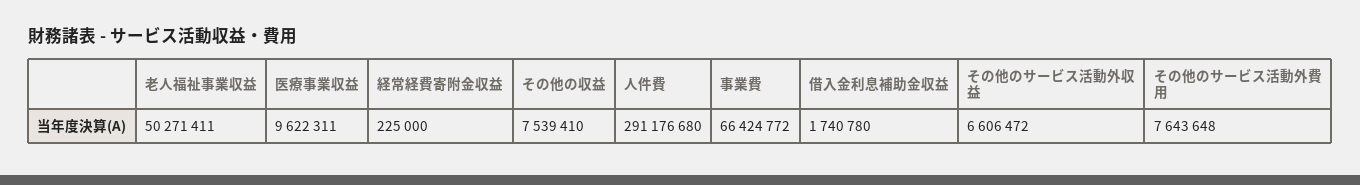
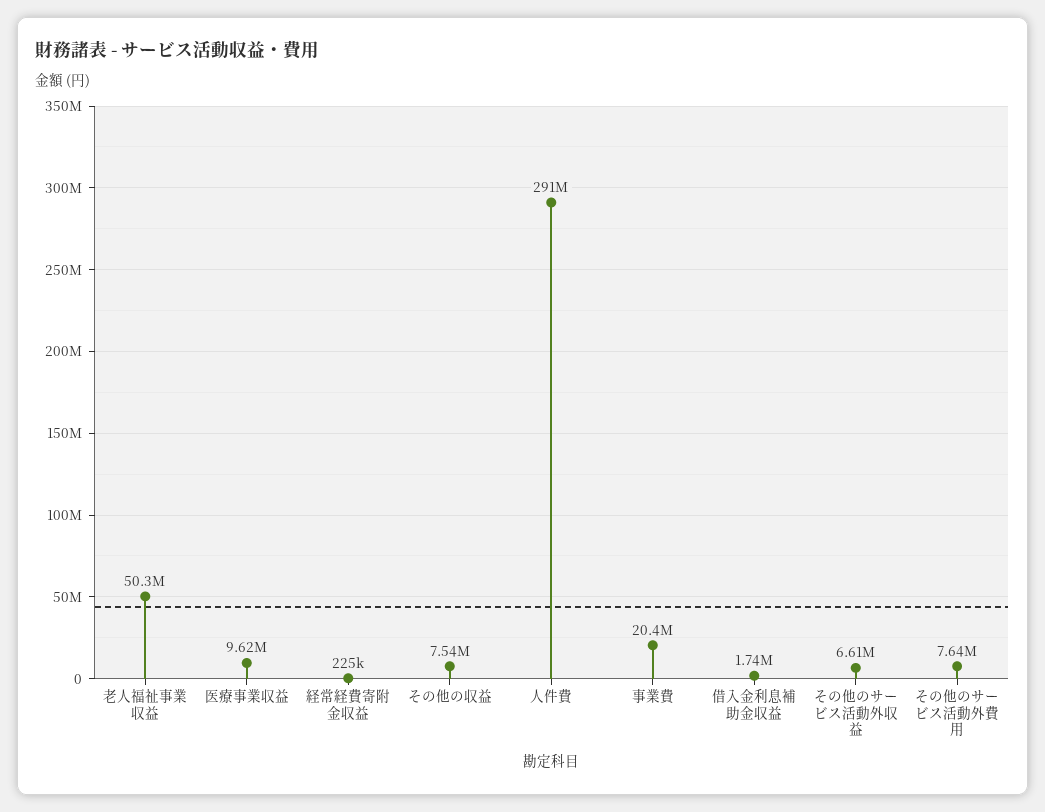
事業費: 66424772 -> 20400000

